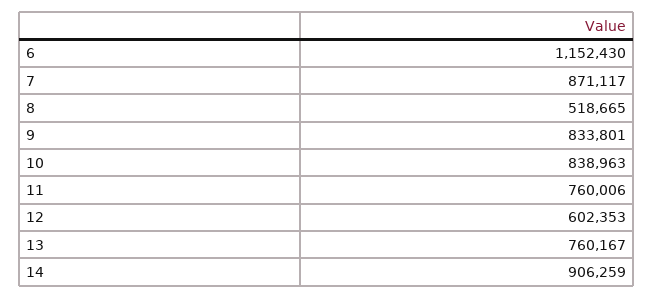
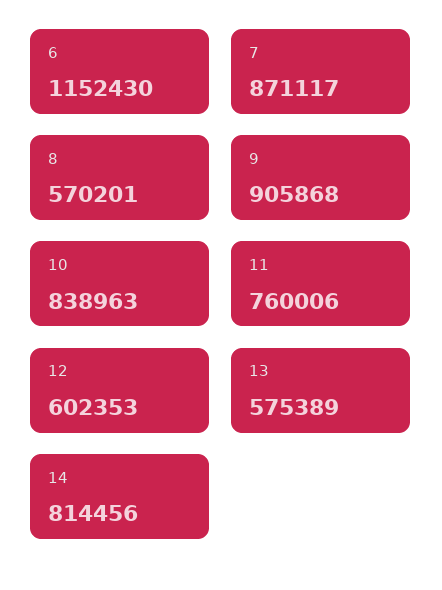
8: 518665 -> 570201
9: 833801 -> 905868
13: 760167 -> 575389
14: 906259 -> 814456

